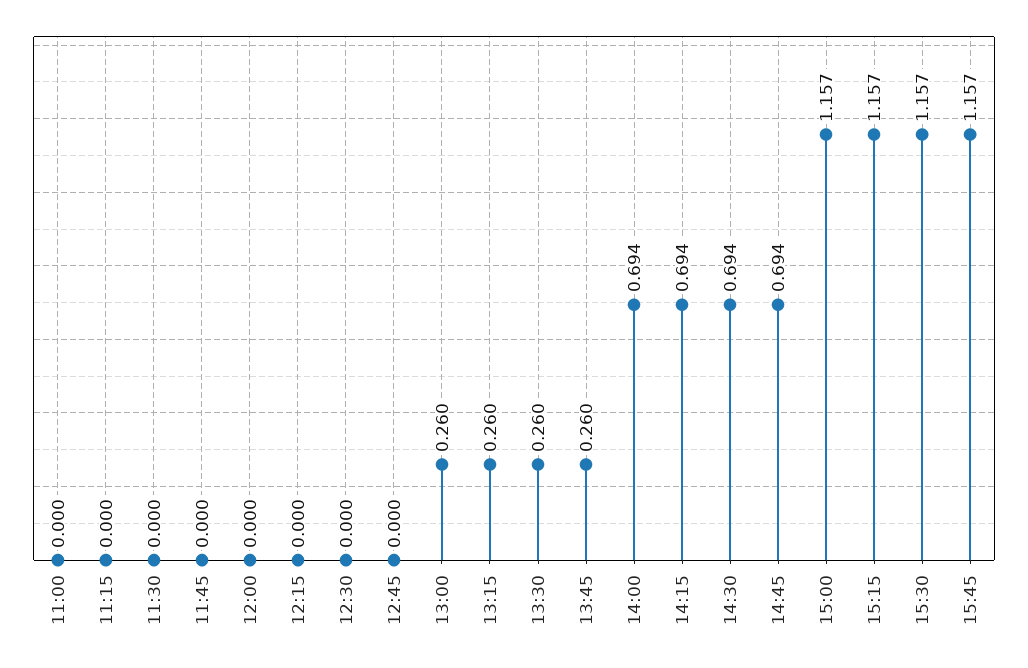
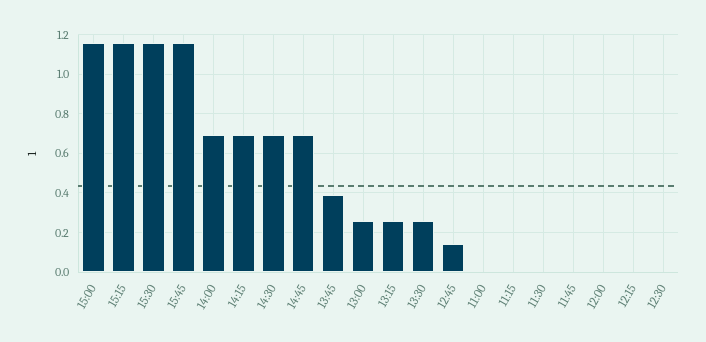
12:45: 0 -> 0.15
13:45: 0.26 -> 0.4

